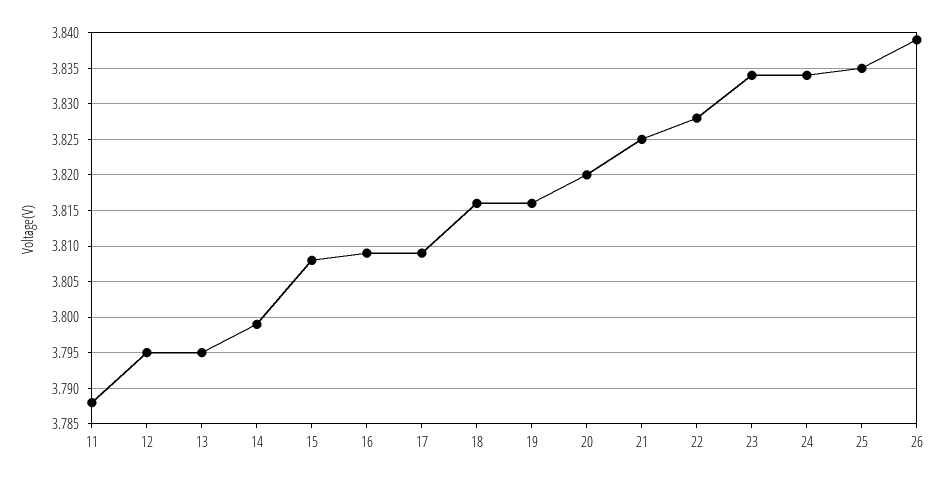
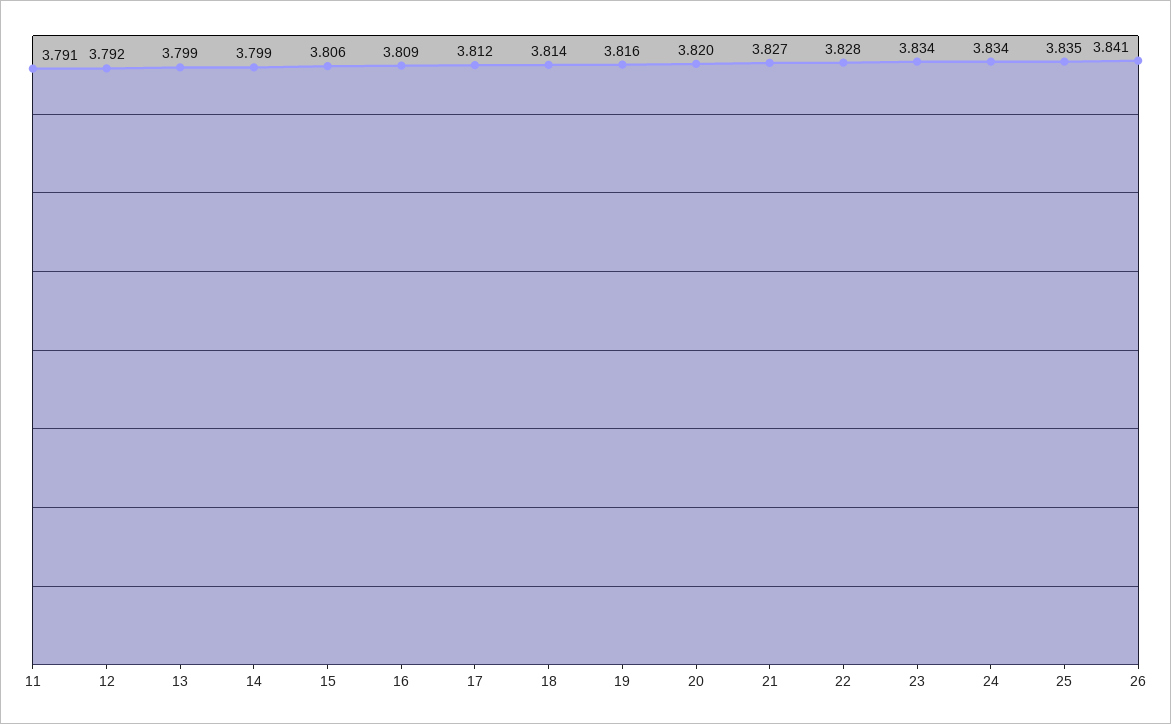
11: 3.788 -> 3.791
12: 3.795 -> 3.792
13: 3.795 -> 3.799
15: 3.808 -> 3.806
17: 3.809 -> 3.812
18: 3.816 -> 3.814
21: 3.825 -> 3.827
26: 3.839 -> 3.841

